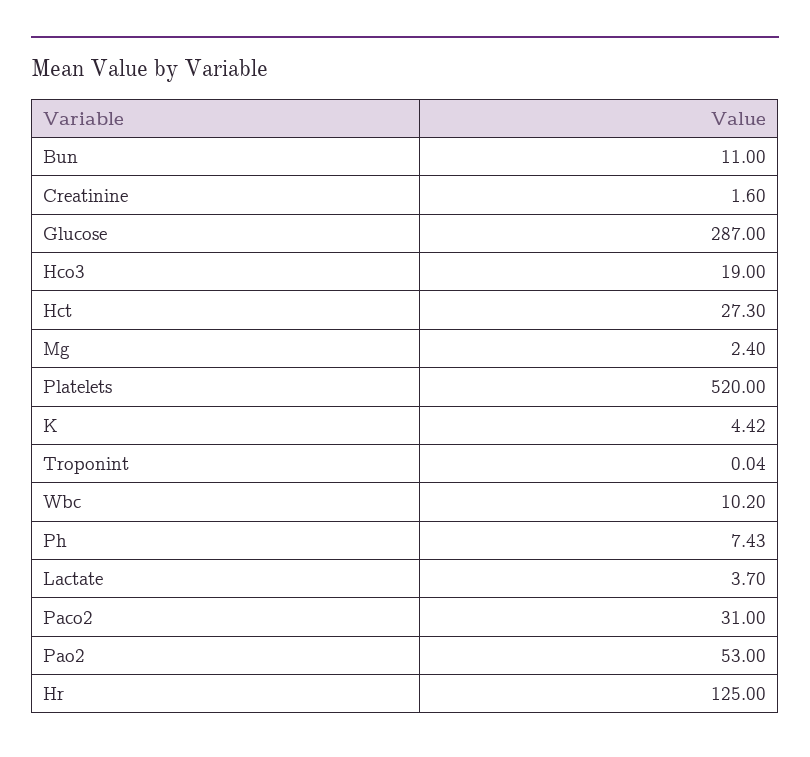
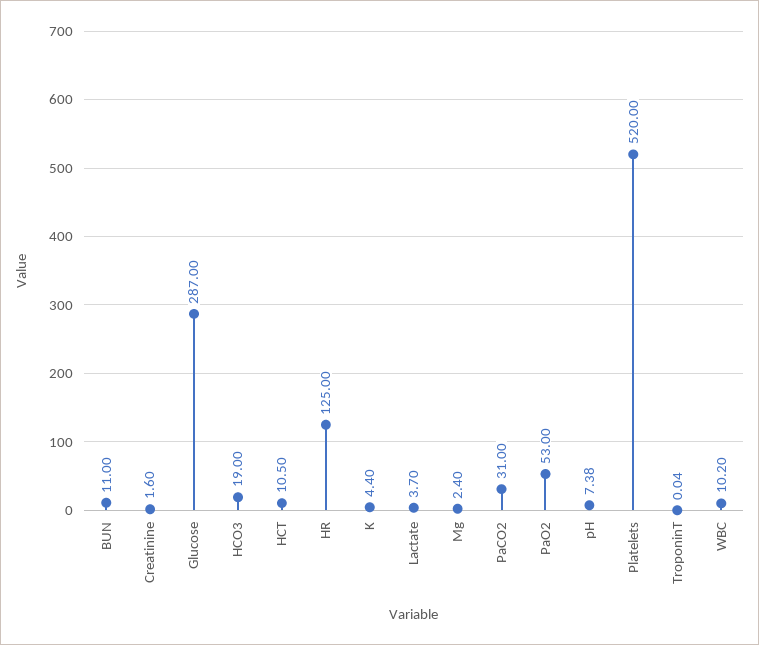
Hct: 27.3 -> 10.5
K: 4.42 -> 4.4
Ph: 7.43 -> 7.38

